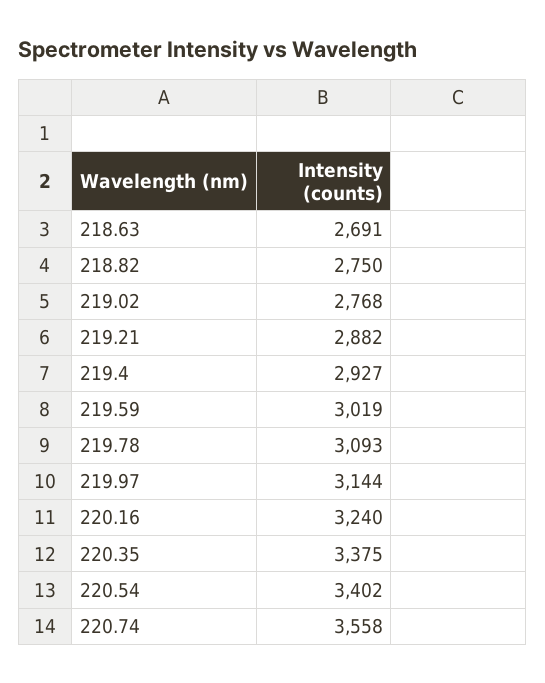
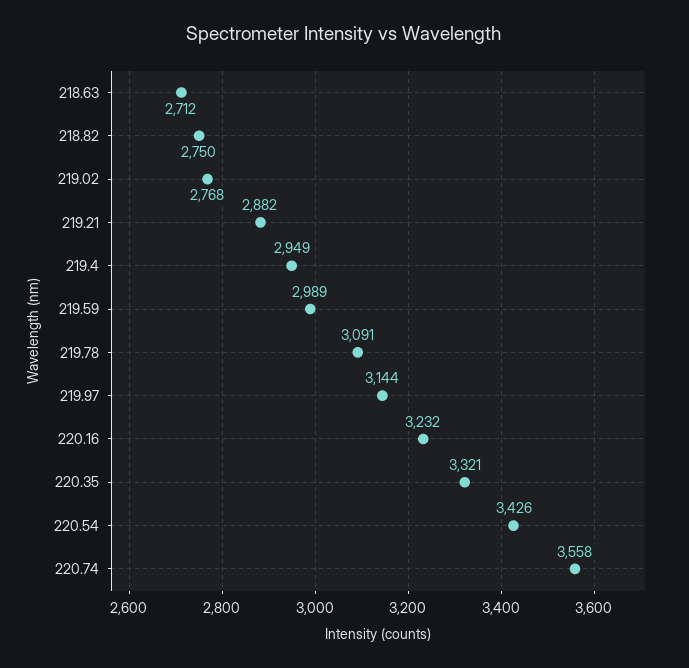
218.63: 2691 -> 2712
219.4: 2927 -> 2949
219.59: 3019 -> 2989
219.78: 3093 -> 3091
220.16: 3240 -> 3232
220.35: 3375 -> 3321
220.54: 3402 -> 3426

